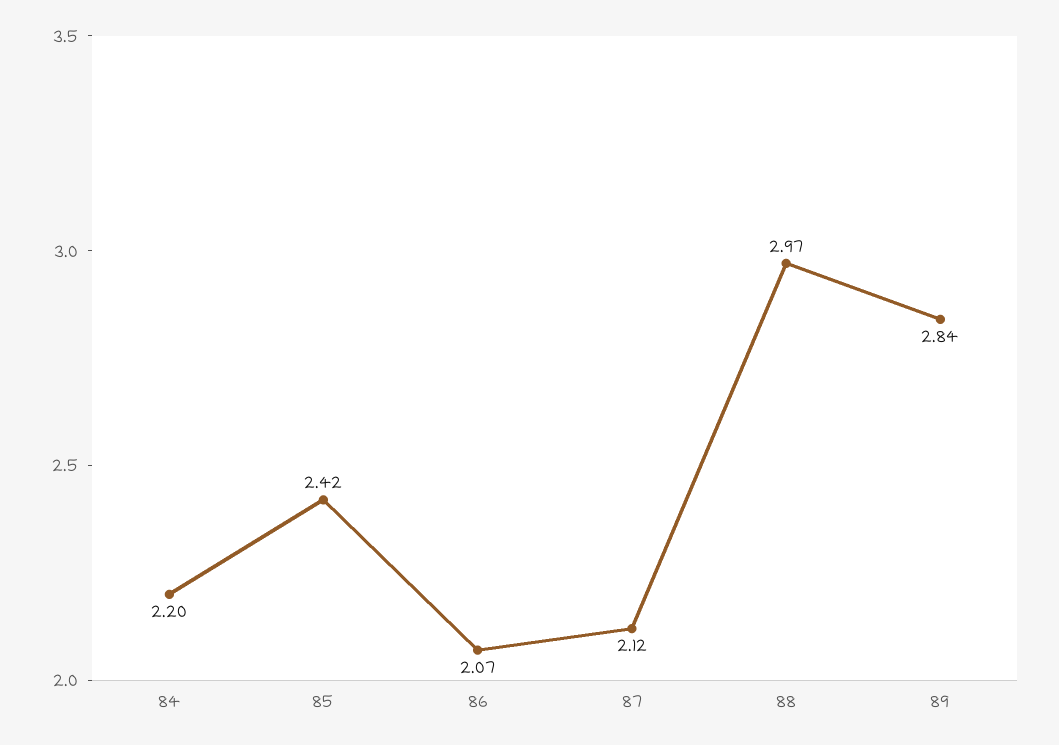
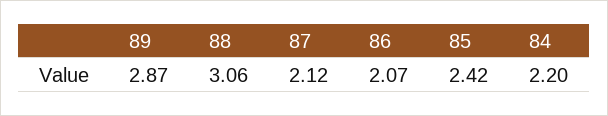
88: 2.97 -> 3.06
89: 2.84 -> 2.87

